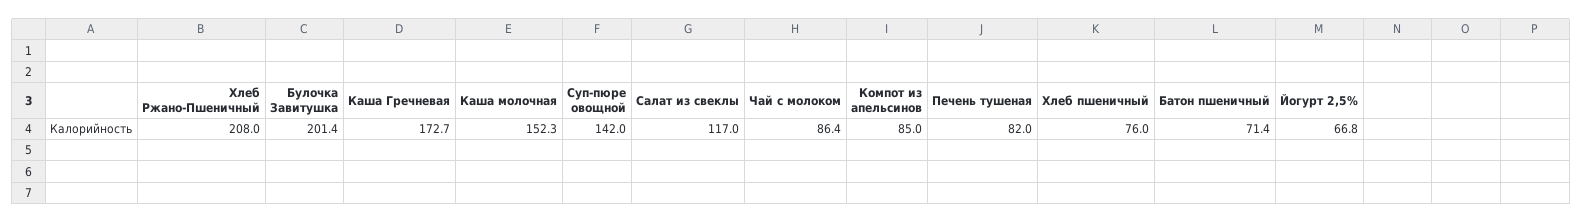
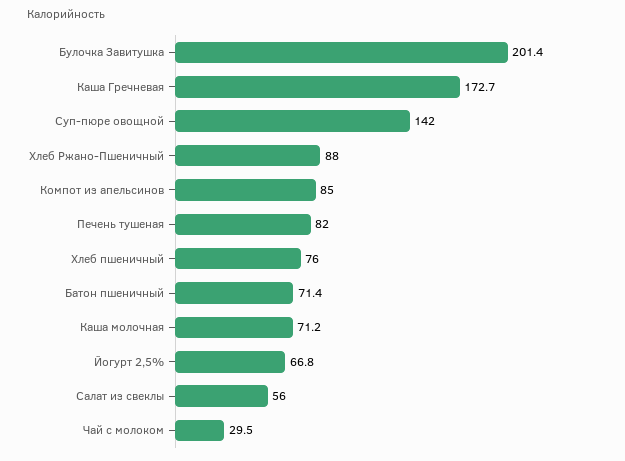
Хлеб Ржано-Пшеничный: 208 -> 88
Каша молочная: 152.3 -> 71.2
Салат из свеклы: 117 -> 56
Чай с молоком: 86.4 -> 29.5

